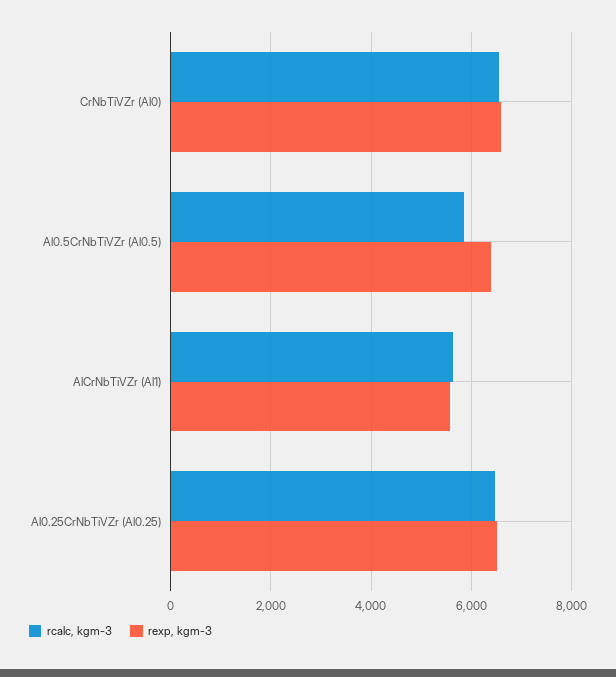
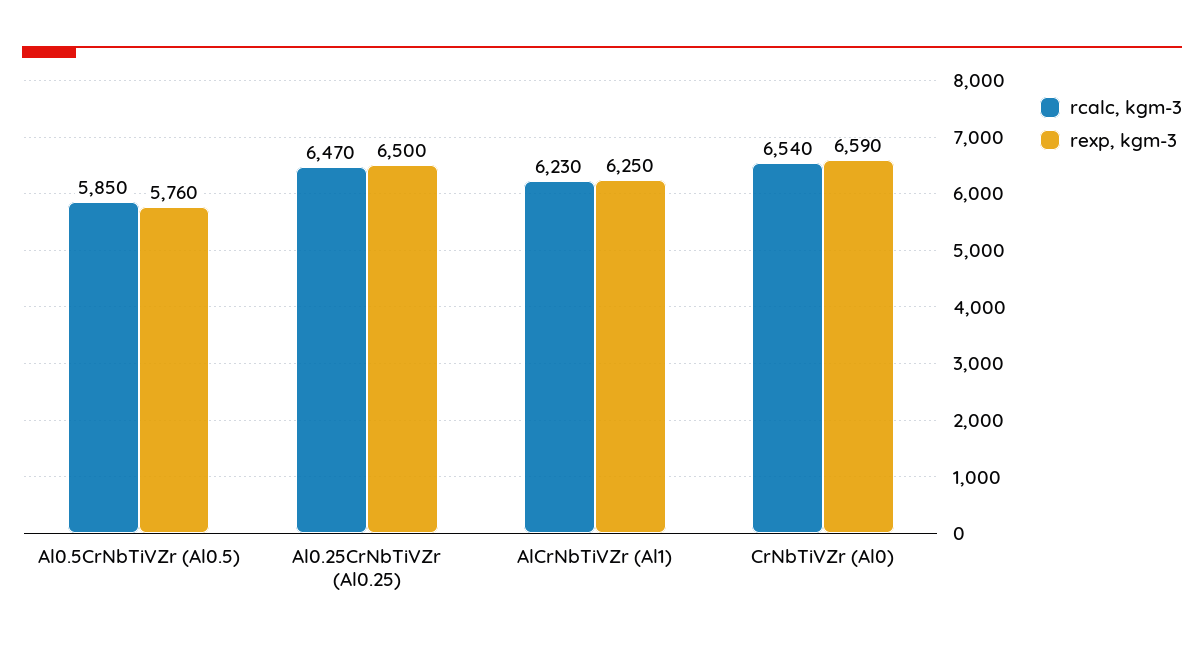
rexp, kgm-3, Al0.5CrNbTiVZr (Al0.5): 6400 -> 5760
rcalc, kgm-3, AlCrNbTiVZr (Al1): 5600 -> 6230
rexp, kgm-3, AlCrNbTiVZr (Al1): 5600 -> 6250

